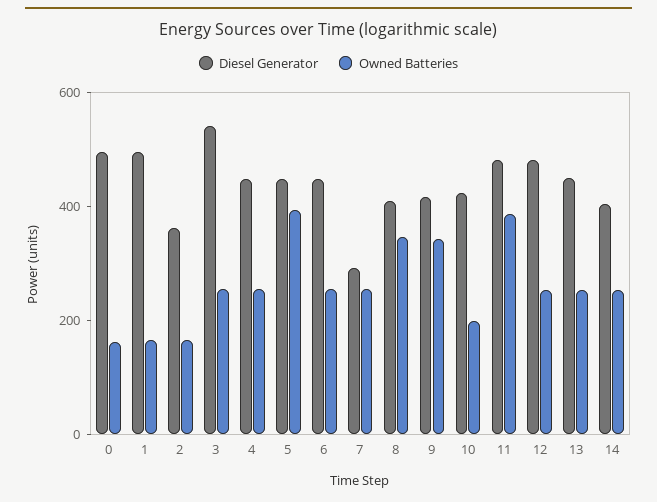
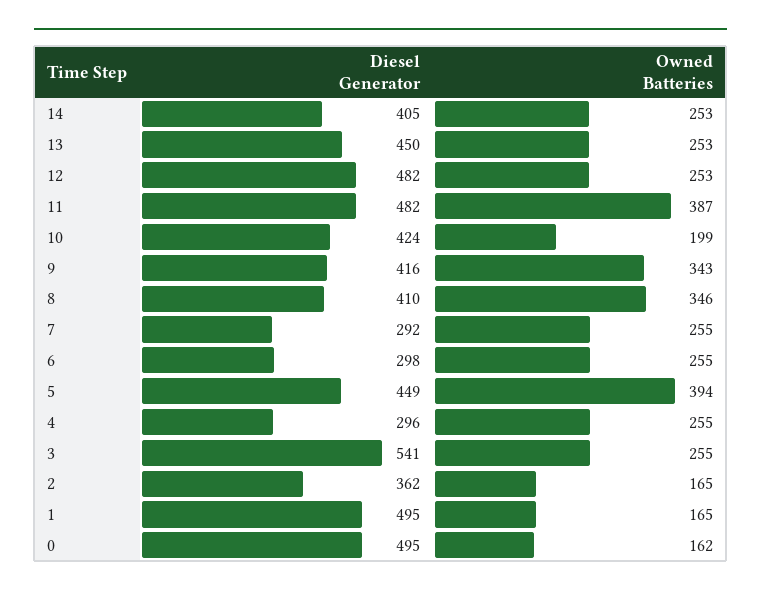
Diesel Generator, 4: 450 -> 296
Diesel Generator, 6: 450 -> 298

